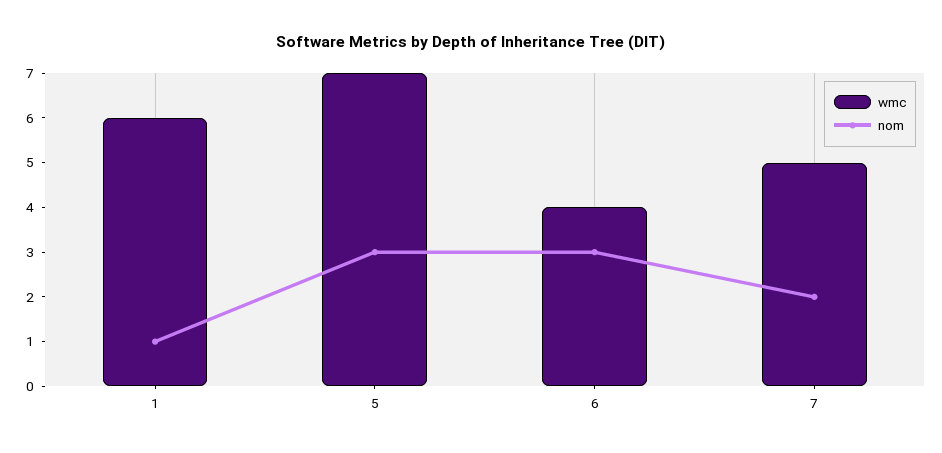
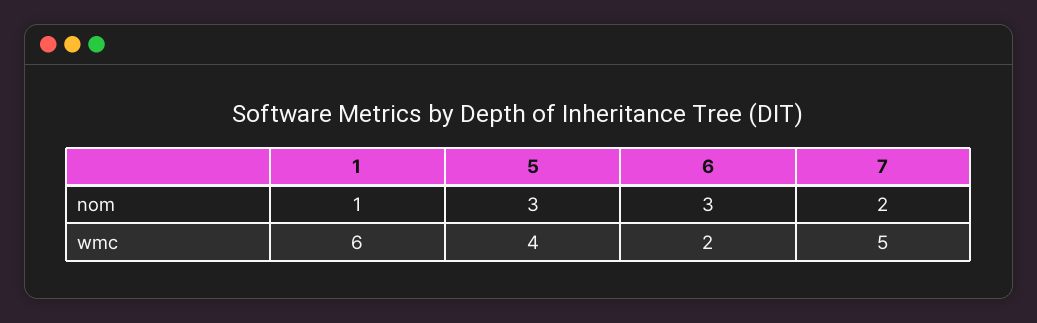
wmc, 5: 7 -> 4
wmc, 6: 4 -> 2

